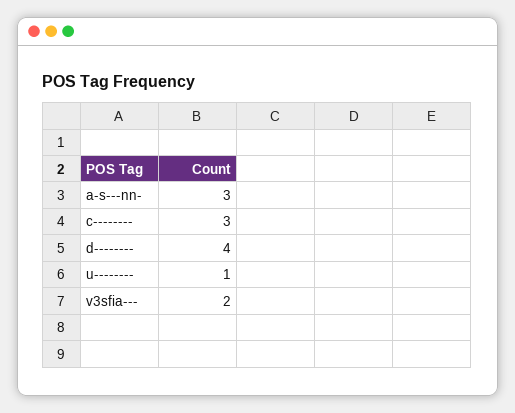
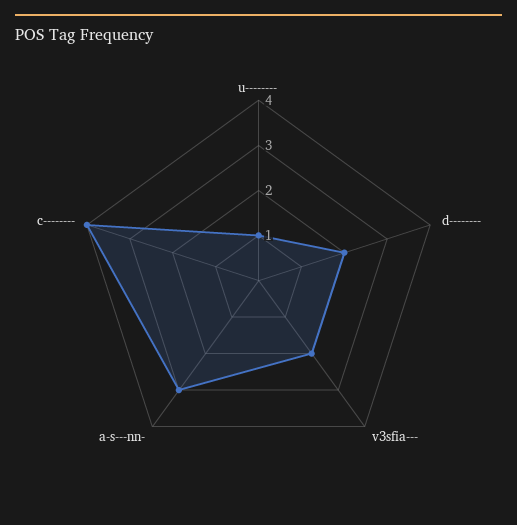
c--------: 3 -> 4
d--------: 4 -> 2

